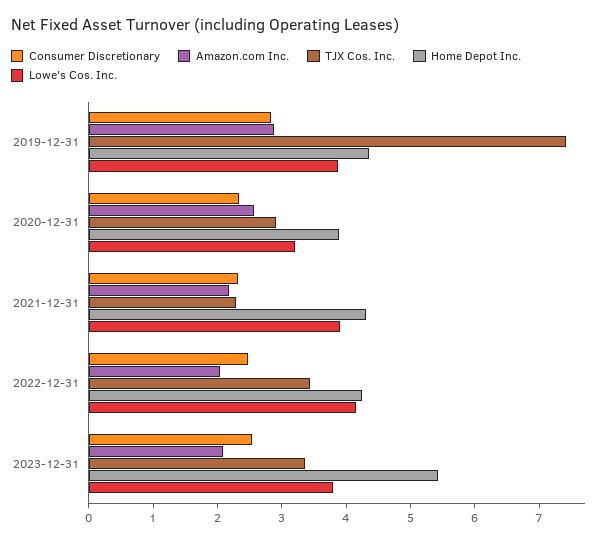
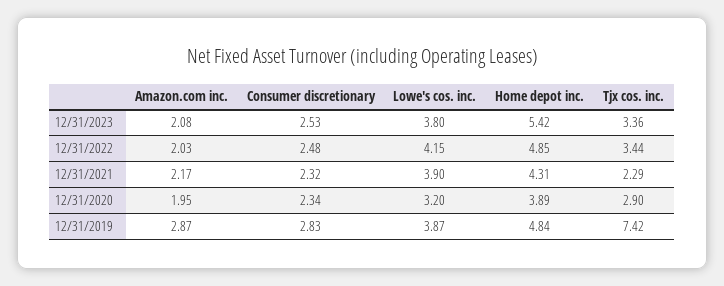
Home Depot Inc., 2019-12-31: 4.4 -> 4.84
Amazon.com Inc., 2020-12-31: 2.6 -> 1.95
Home Depot Inc., 2022-12-31: 4.2 -> 4.85

